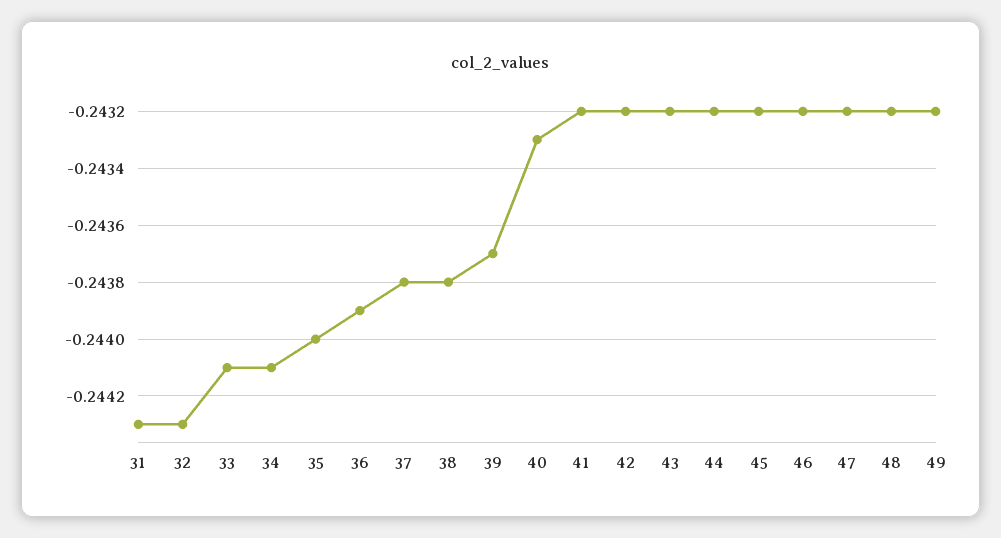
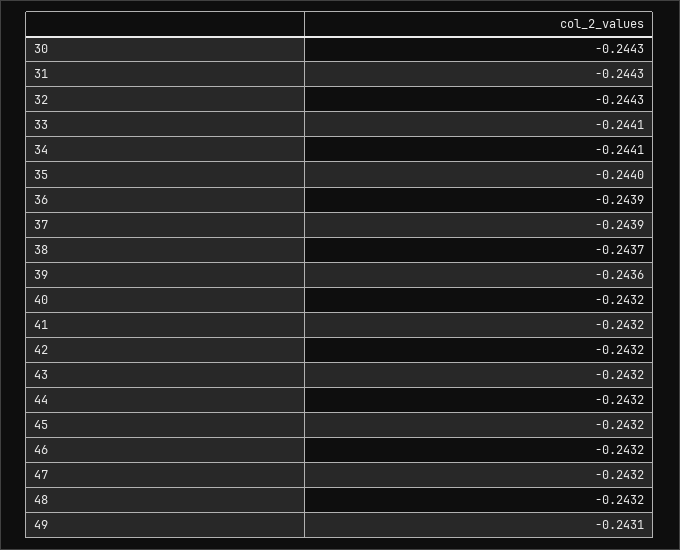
37: -0.2438 -> -0.2439
38: -0.2438 -> -0.2437
39: -0.2437 -> -0.2436
40: -0.2433 -> -0.2432
49: -0.2432 -> -0.2431
30: none -> -0.2443

